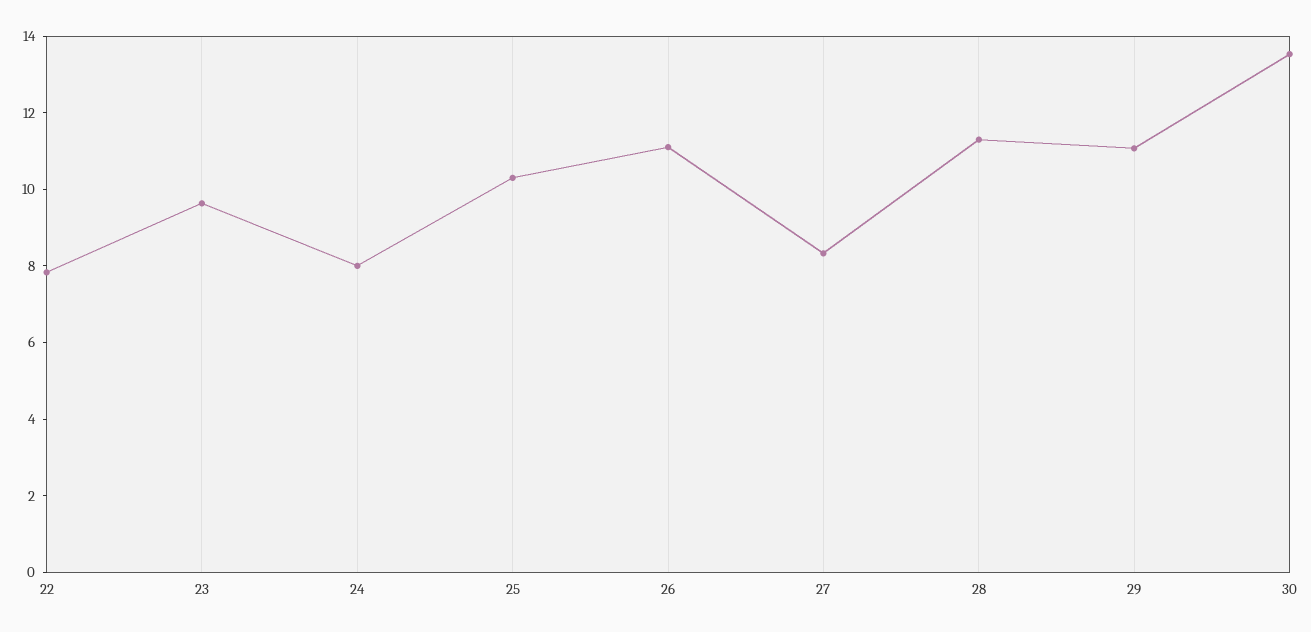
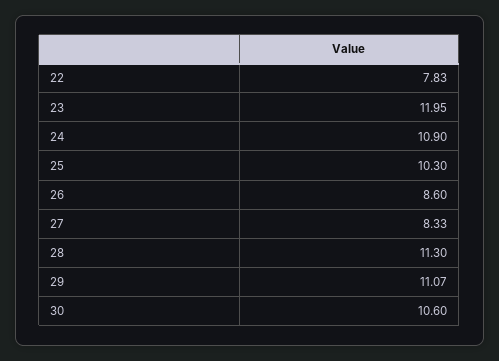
23: 9.5 -> 11.95
24: 8 -> 10.9
26: 11 -> 8.6
30: 13.5 -> 10.6

